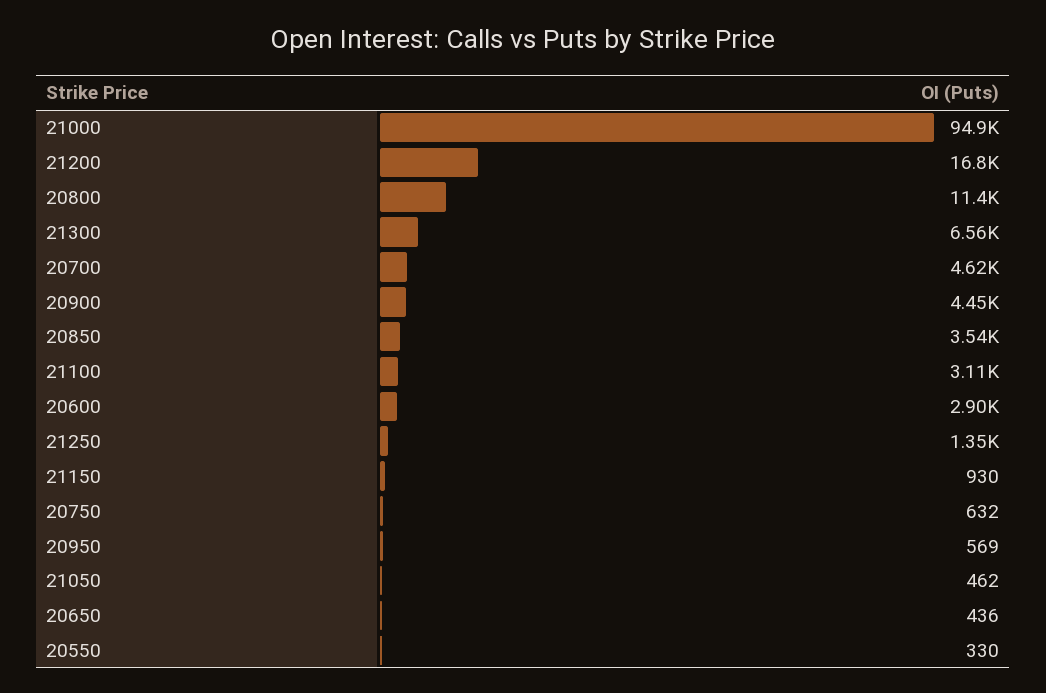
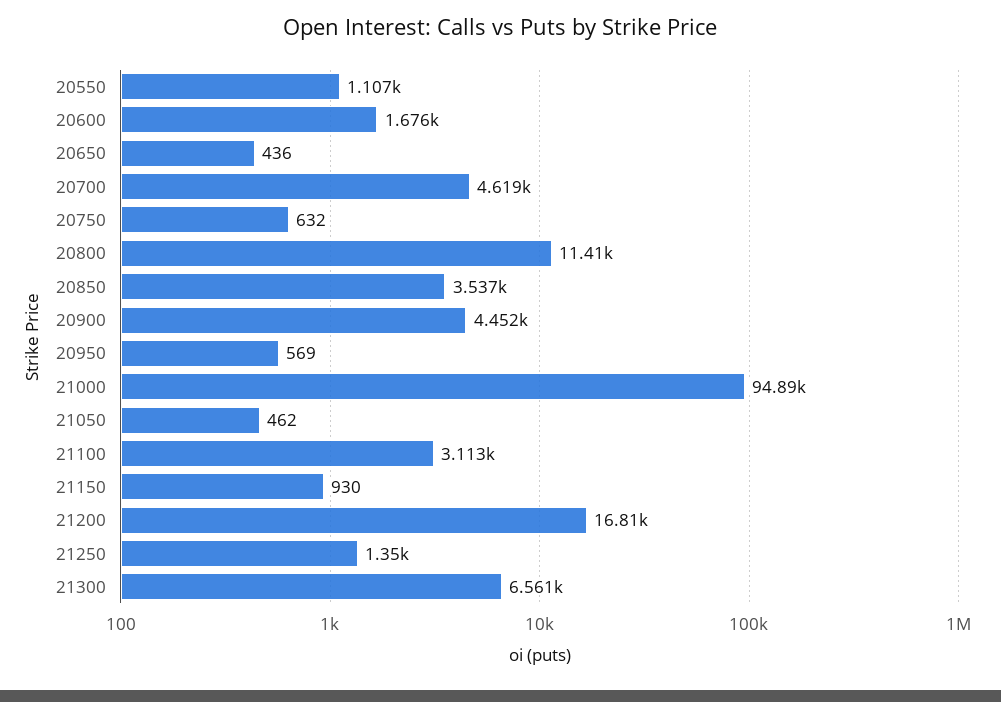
20600: 2900 -> 1676
20550: 330 -> 1107

